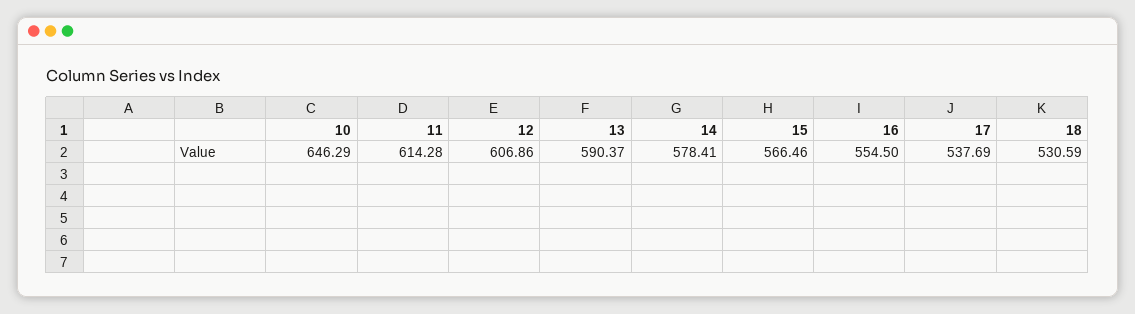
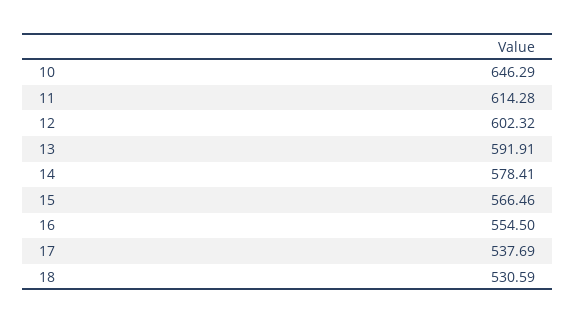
12: 606.86 -> 602.32
13: 590.37 -> 591.91

